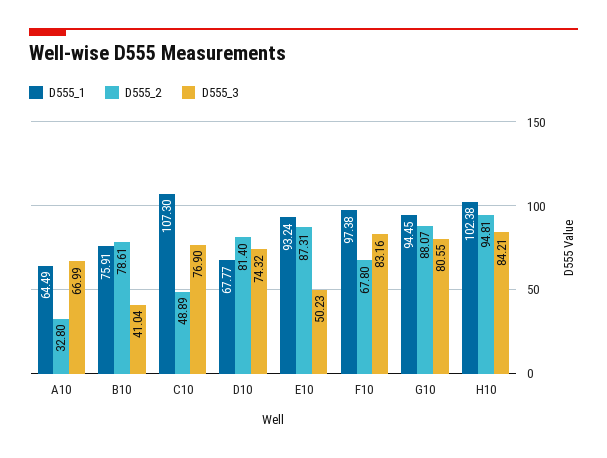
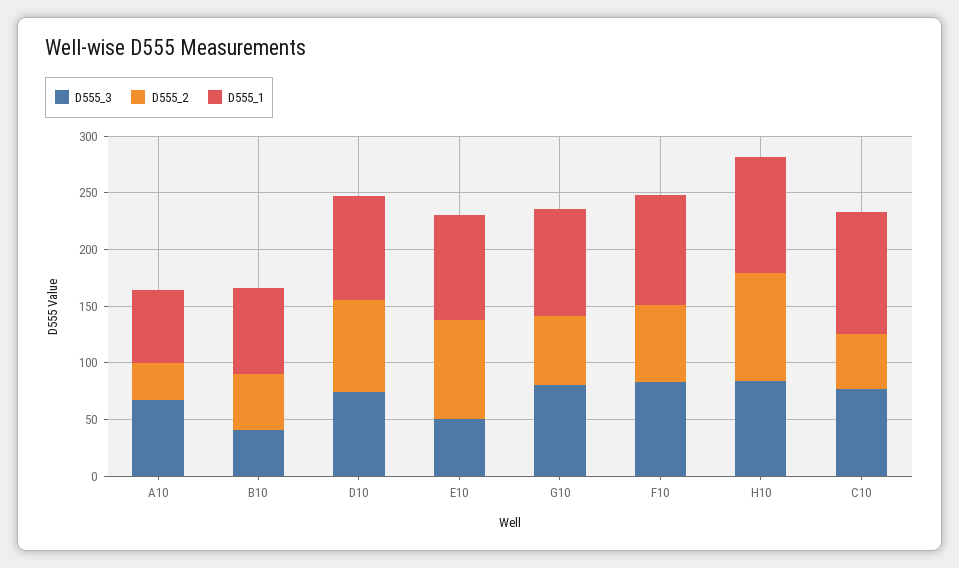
D555_2, B10: 78.61 -> 50
D555_1, D10: 67.77 -> 90
D555_2, G10: 88.07 -> 60

